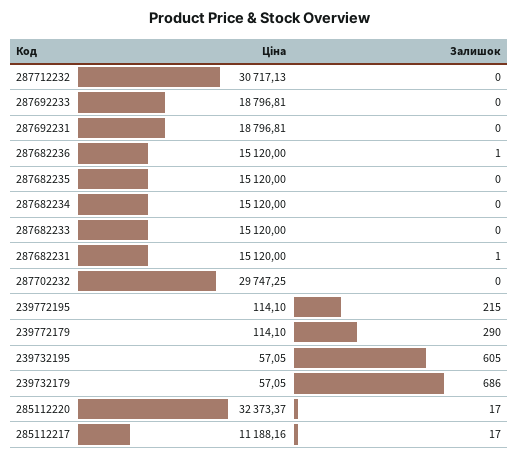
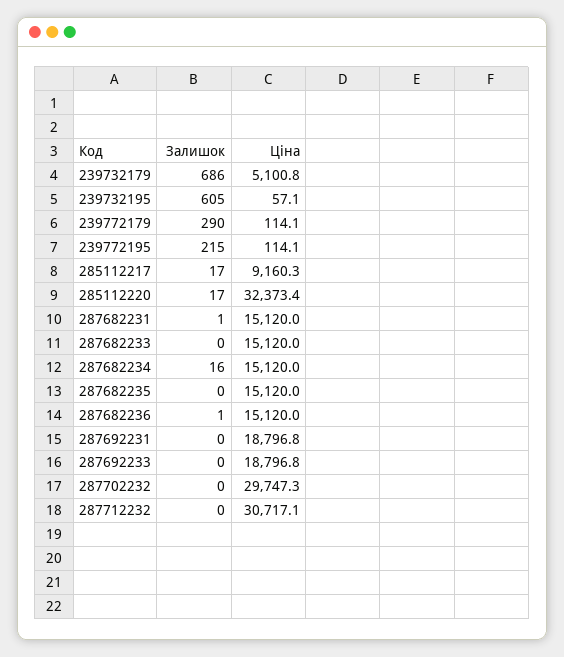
Залишок, 287682234: 0 -> 16
Ціна, 239732179: 57.05 -> 5100.8
Ціна, 285112217: 11188.16 -> 9160.3

